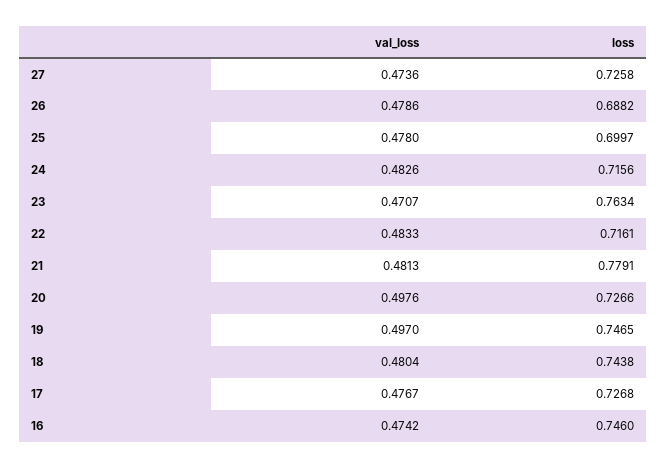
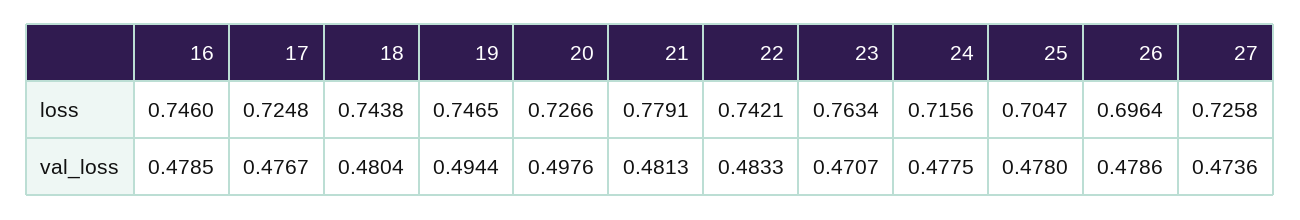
loss, 26: 0.6882 -> 0.6964
loss, 25: 0.6997 -> 0.7047
val_loss, 24: 0.4826 -> 0.4775
loss, 22: 0.7161 -> 0.7421
val_loss, 19: 0.497 -> 0.4944
loss, 17: 0.7268 -> 0.7248
val_loss, 16: 0.4742 -> 0.4785

